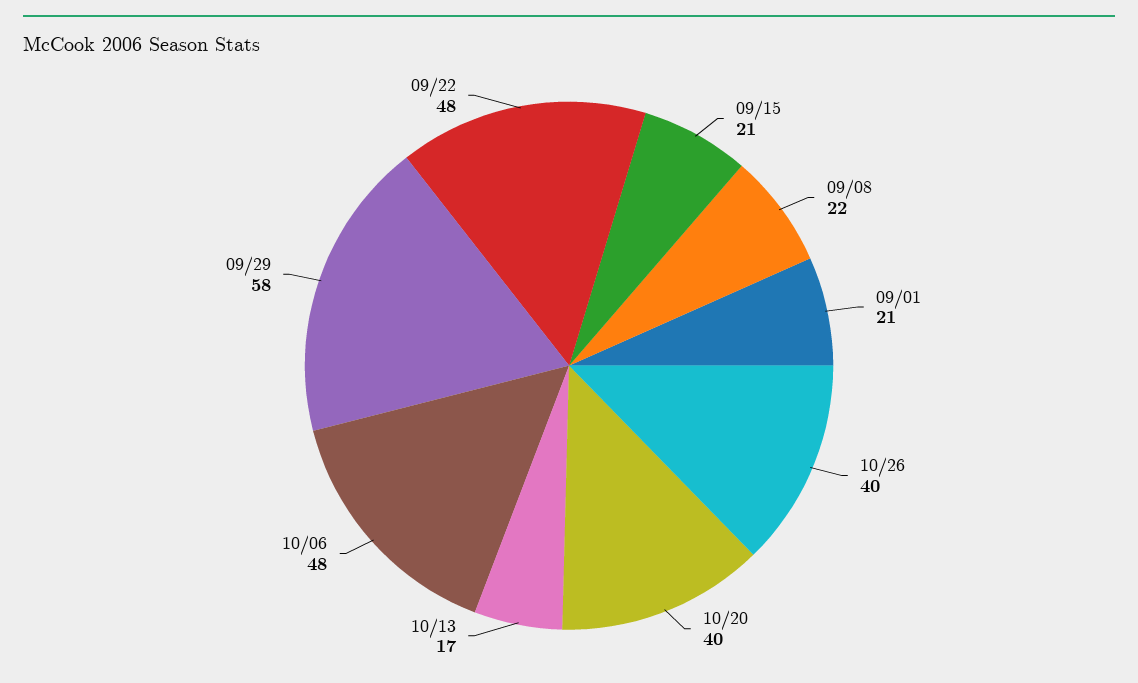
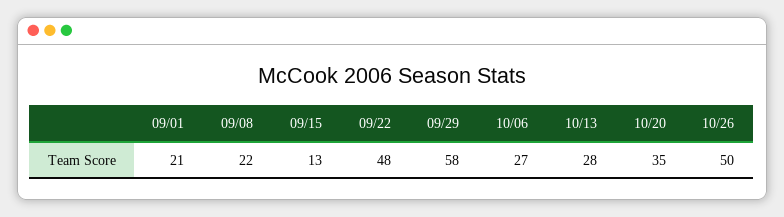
09/15: 21 -> 13
10/26: 40 -> 50
10/20: 40 -> 35
10/13: 17 -> 28
10/06: 48 -> 27

